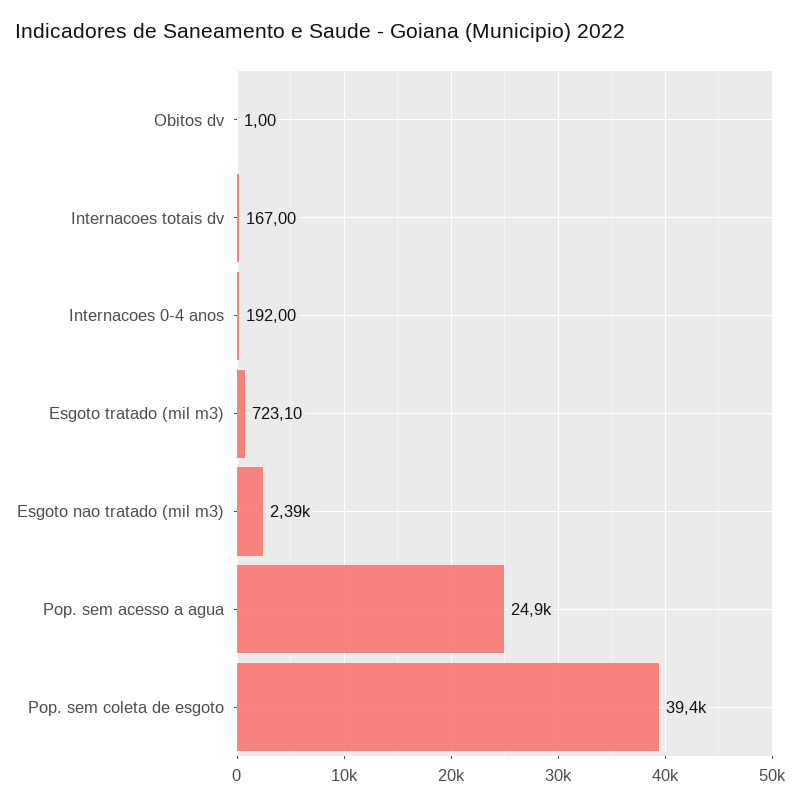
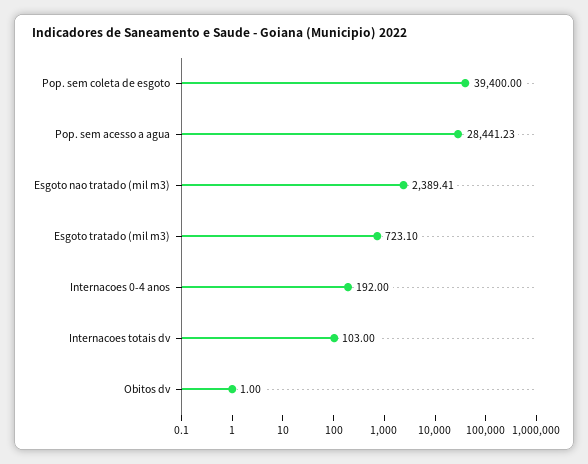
Internacoes totais dv: 167 -> 103
Pop. sem acesso a agua: 24900 -> 28441.23

